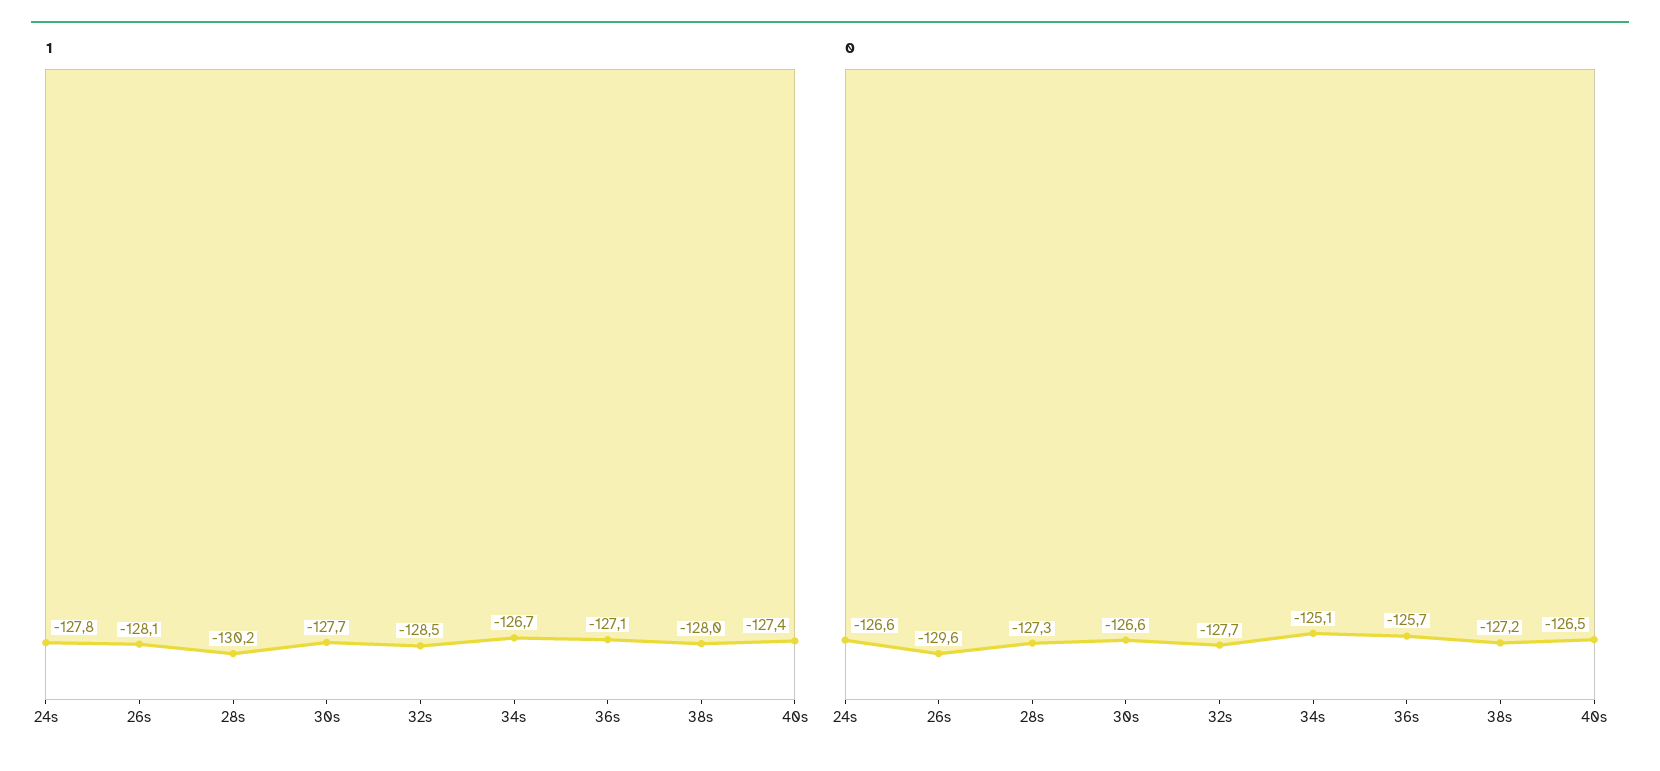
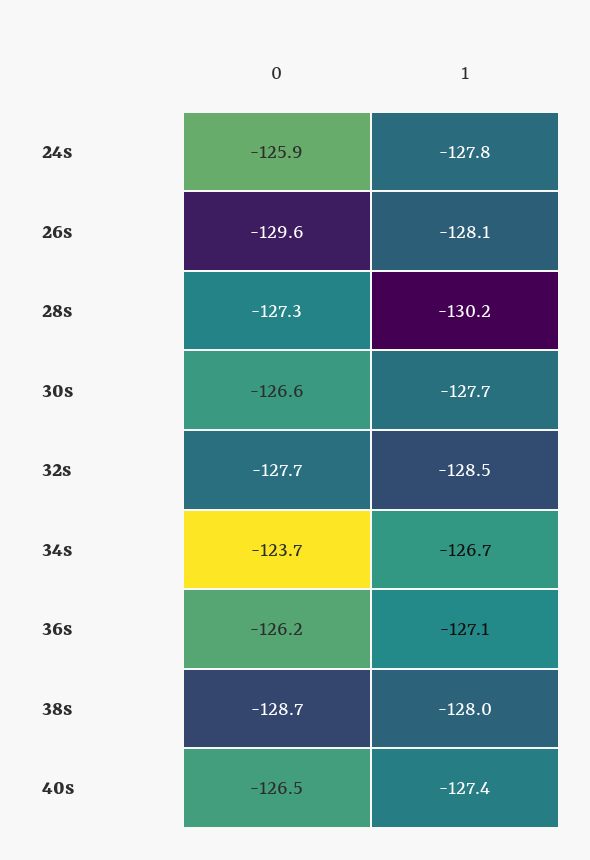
0, 24s: -126.6 -> -125.9
0, 34s: -125.1 -> -123.7
0, 36s: -125.7 -> -126.2
0, 38s: -127.2 -> -128.7

